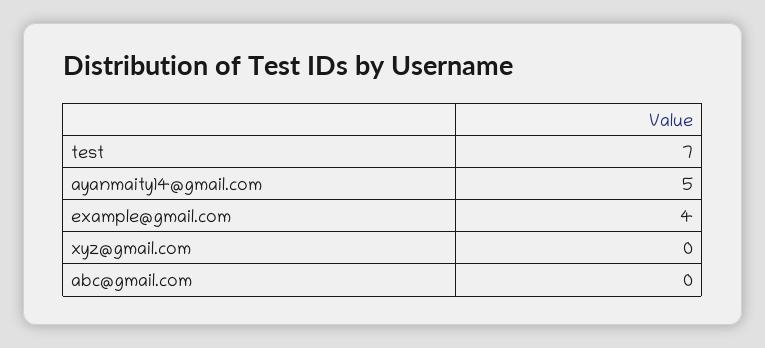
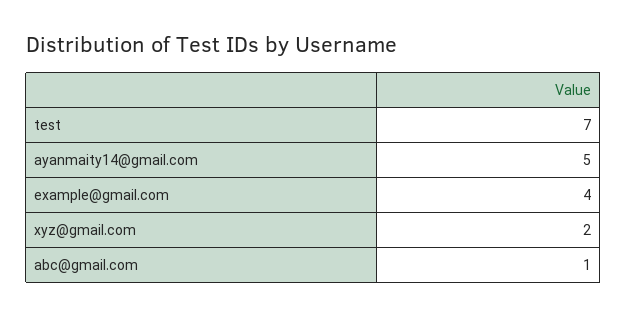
xyz@gmail.com: 0 -> 2
abc@gmail.com: 0 -> 1

